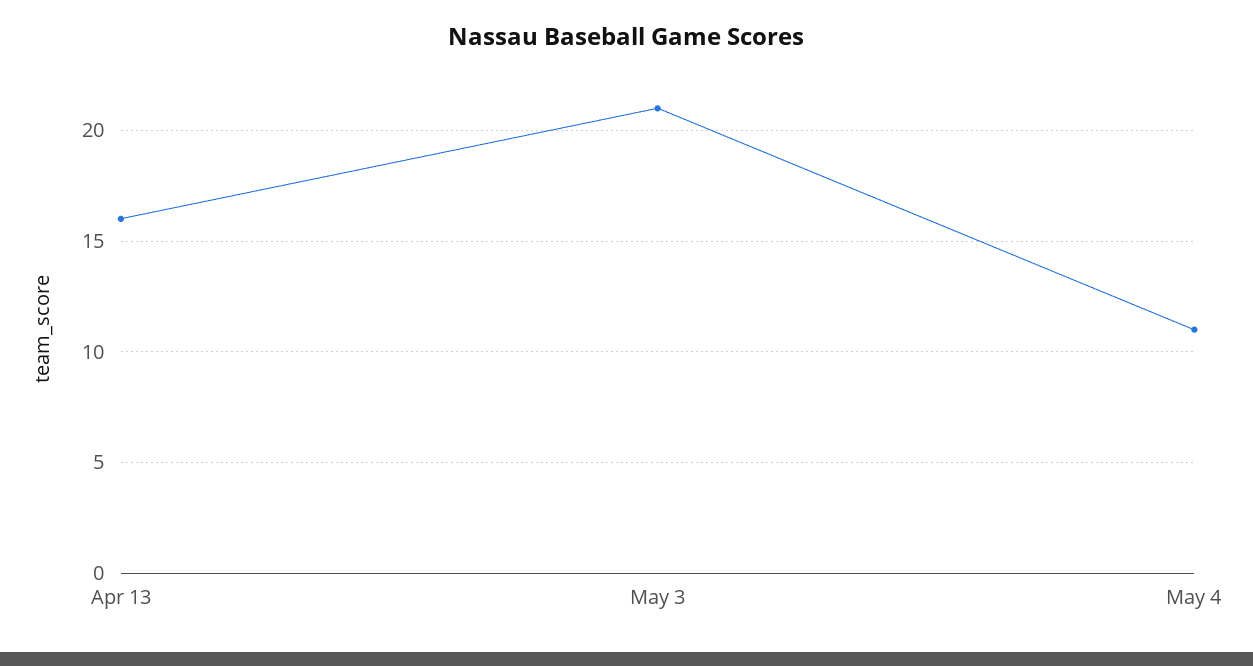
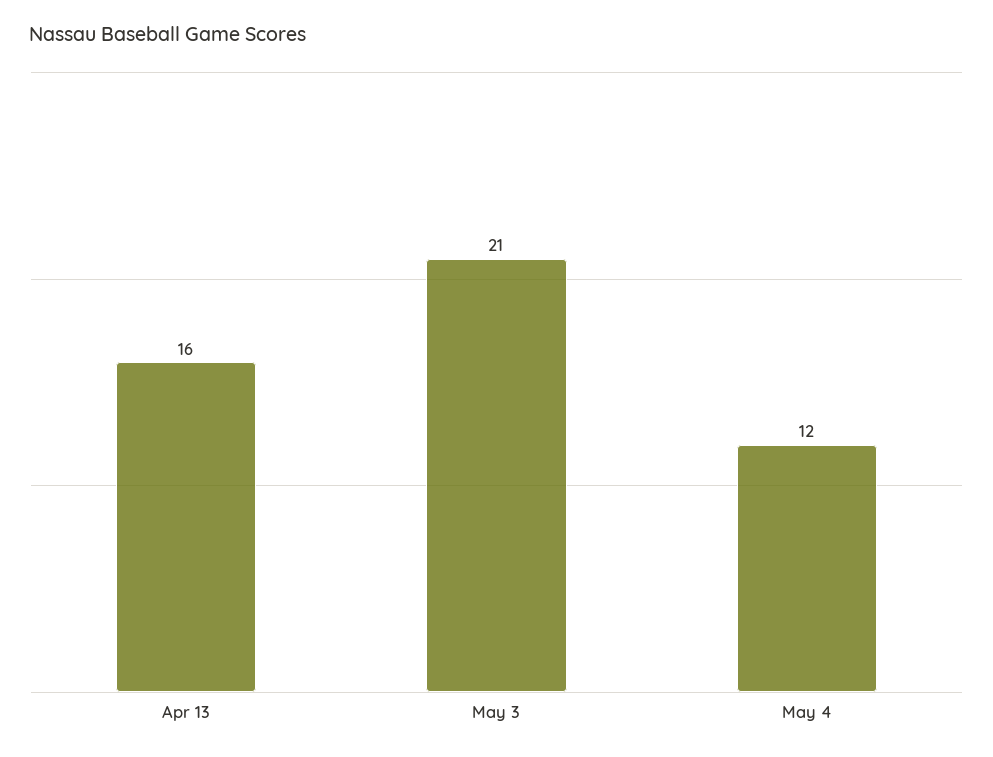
May 4: 11 -> 12

